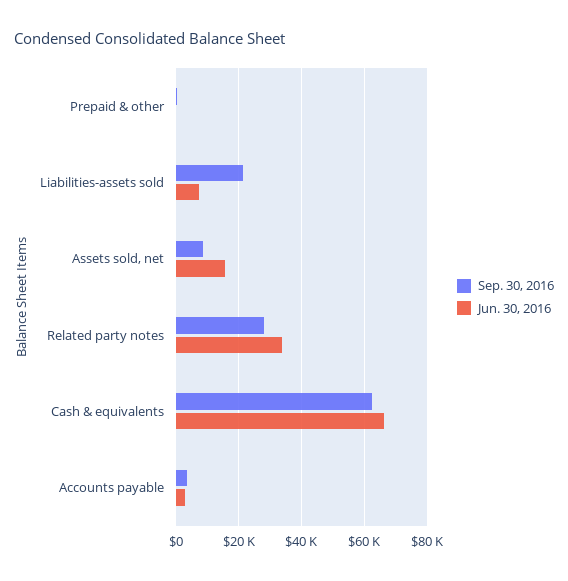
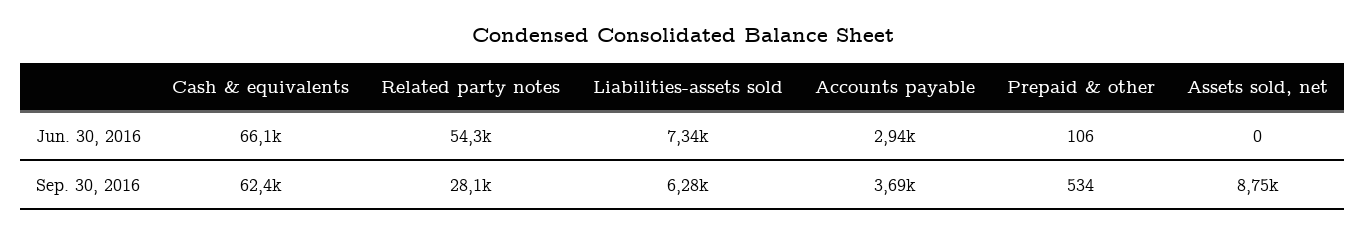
Sep. 30, 2016, Liabilities-assets sold: 22000 -> 6280
Jun. 30, 2016, Assets sold, net: 16000 -> 0
Jun. 30, 2016, Related party notes: 34000 -> 54300

